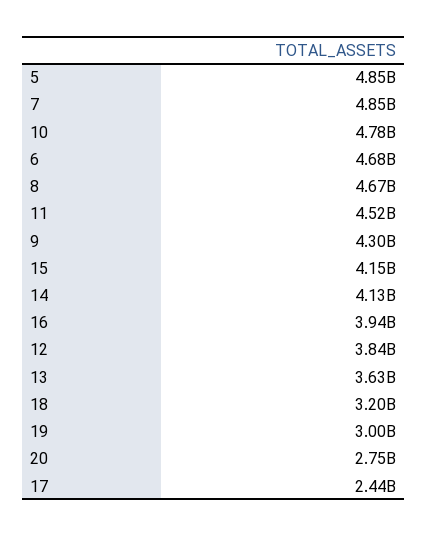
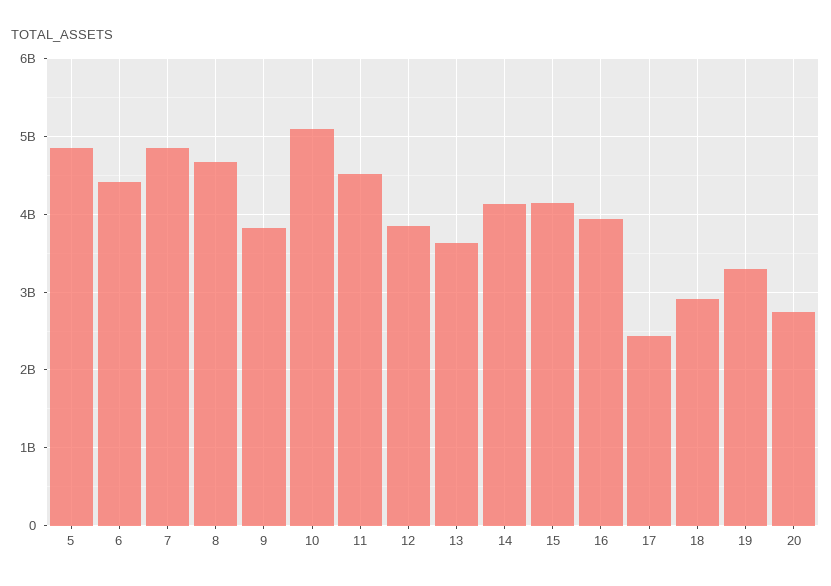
10: 4780000000 -> 5100000000
6: 4680000000 -> 4400000000
9: 4300000000 -> 3800000000
18: 3200000000 -> 2900000000
19: 3000000000 -> 3300000000

